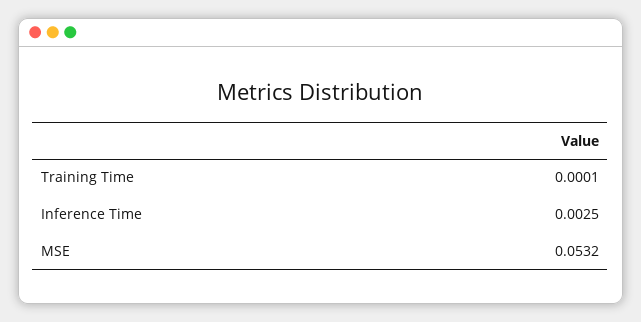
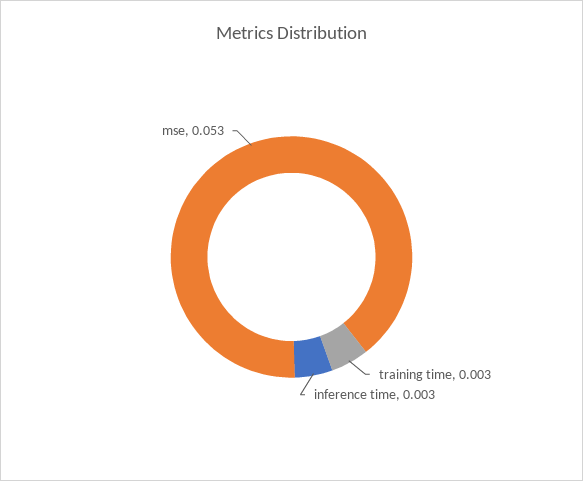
Training Time: 0.0001 -> 0.003

